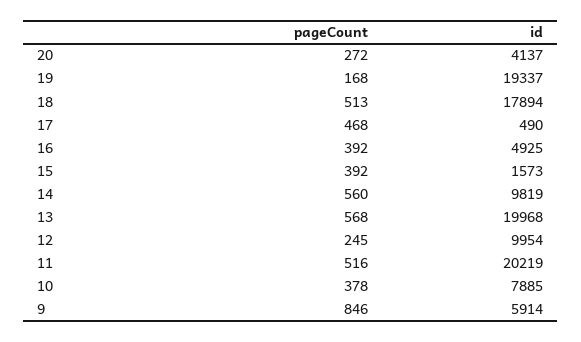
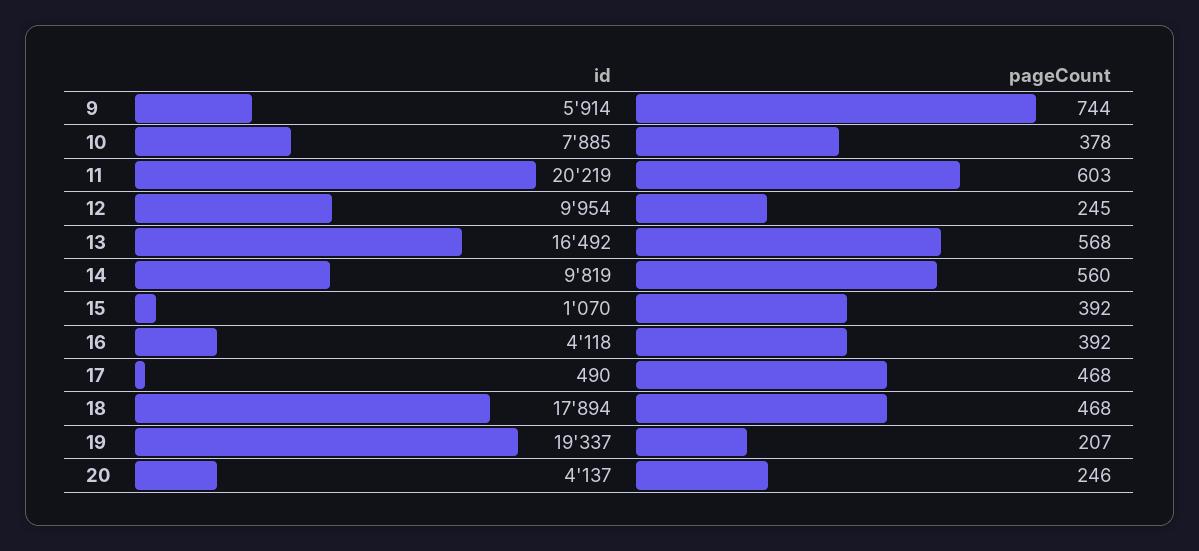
pageCount, 20: 272 -> 246
pageCount, 19: 168 -> 207
pageCount, 18: 513 -> 468
id, 16: 4925 -> 4118
id, 15: 1573 -> 1070
id, 13: 19968 -> 16492
pageCount, 11: 516 -> 603
pageCount, 9: 846 -> 744

